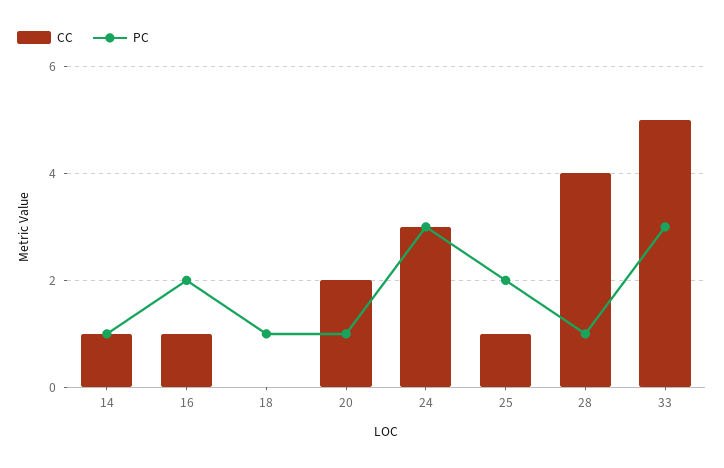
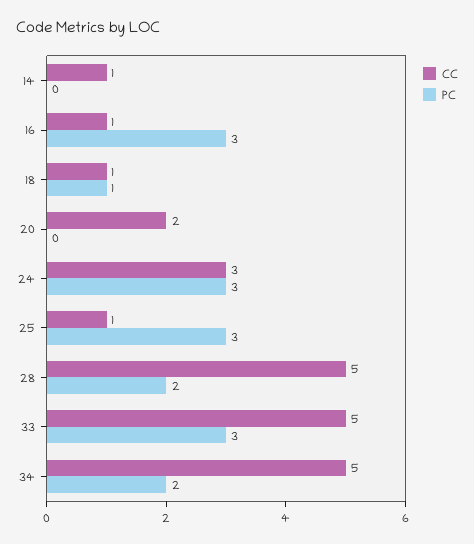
PC, 14: 1 -> 0
PC, 16: 2 -> 3
CC, 18: 0 -> 1
PC, 20: 1 -> 0
PC, 25: 2 -> 3
CC, 28: 4 -> 5
PC, 28: 1 -> 2
CC, 34: none -> 5
PC, 34: none -> 2

